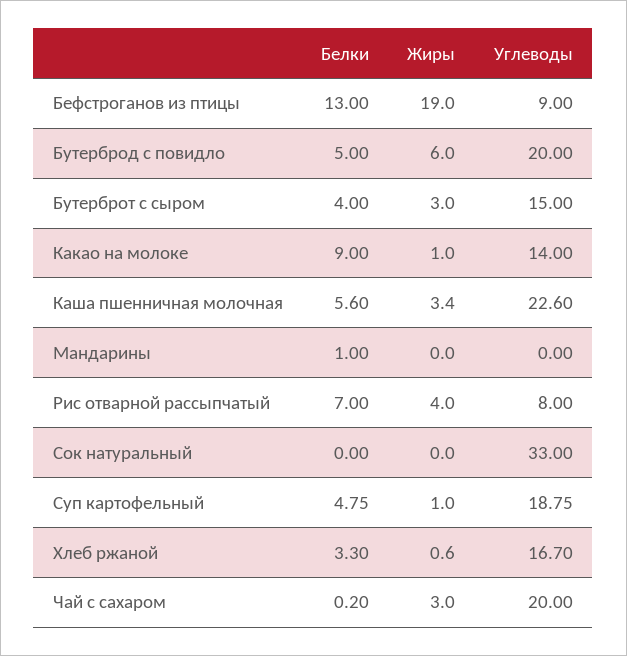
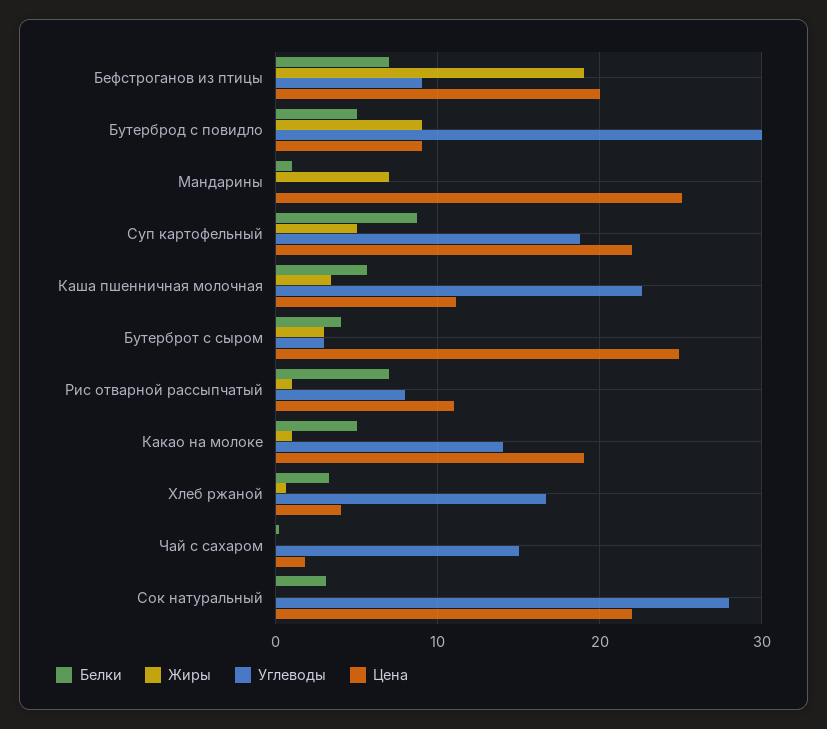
Белки, Бефстроганов из птицы: 13 -> 7
Жиры, Бутерброд с повидло: 6 -> 9
Углеводы, Бутерброд с повидло: 20 -> 30
Углеводы, Бутерброт с сыром: 15 -> 3
Белки, Какао на молоке: 9 -> 5
Жиры, Мандарины: 0 -> 7
Жиры, Рис отварной рассыпчатый: 4 -> 1
Белки, Сок натуральный: 0 -> 3
Углеводы, Сок натуральный: 33 -> 28
Белки, Суп картофельный: 4.75 -> 9
Жиры, Суп картофельный: 1 -> 5
Жиры, Чай с сахаром: 3 -> 0
Углеводы, Чай с сахаром: 20 -> 15
Цена, Бефстроганов из птицы: none -> 20
Цена, Бутерброд с повидло: none -> 9
Цена, Мандарины: none -> 25
Цена, Суп картофельный: none -> 22
Цена, Каша пшенничная молочная: none -> 11
Цена, Бутерброт с сыром: none -> 25
Цена, Рис отварной рассыпчатый: none -> 11
Цена, Какао на молоке: none -> 19
Цена, Хлеб ржаной: none -> 4
Цена, Чай с сахаром: none -> 2
Цена, Сок натуральный: none -> 22

